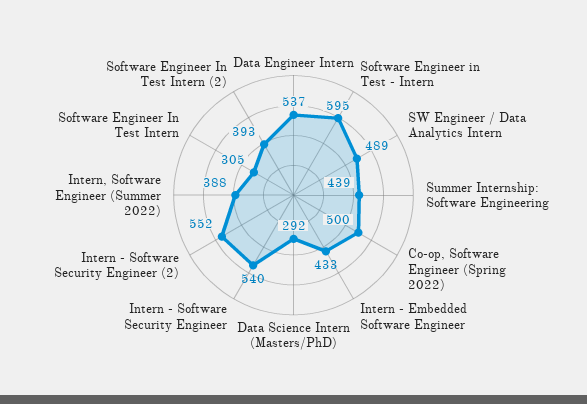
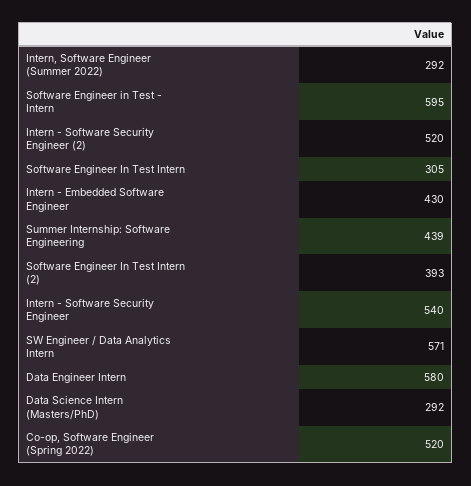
Data Engineer Intern: 537 -> 580
SW Engineer / Data Analytics Intern: 489 -> 571
Co-op, Software Engineer (Spring 2022): 500 -> 520
Intern - Embedded Software Engineer: 433 -> 430
Intern - Software Security Engineer (2): 552 -> 520
Intern, Software Engineer (Summer 2022): 388 -> 292

